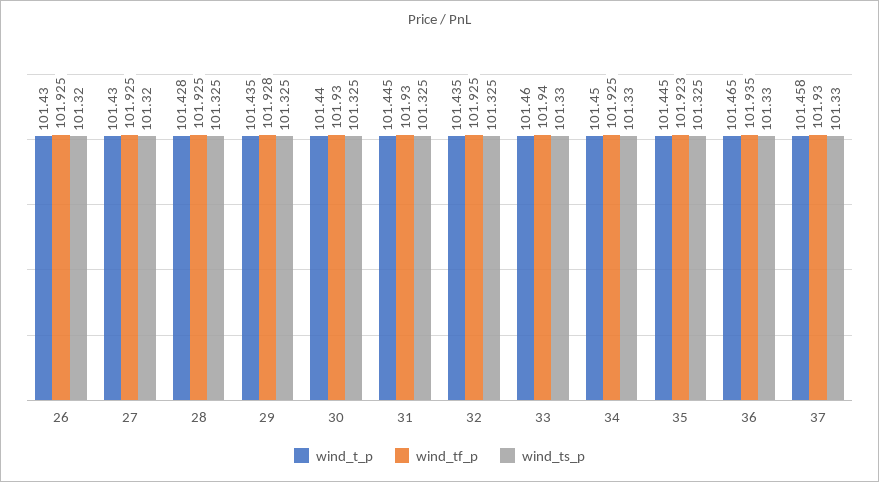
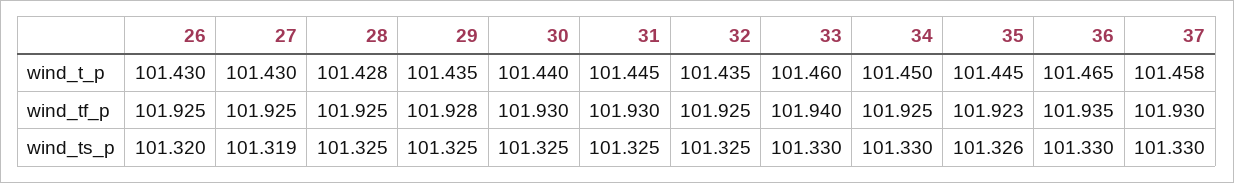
wind_ts_p, 27: 101.32 -> 101.319
wind_ts_p, 35: 101.325 -> 101.326

